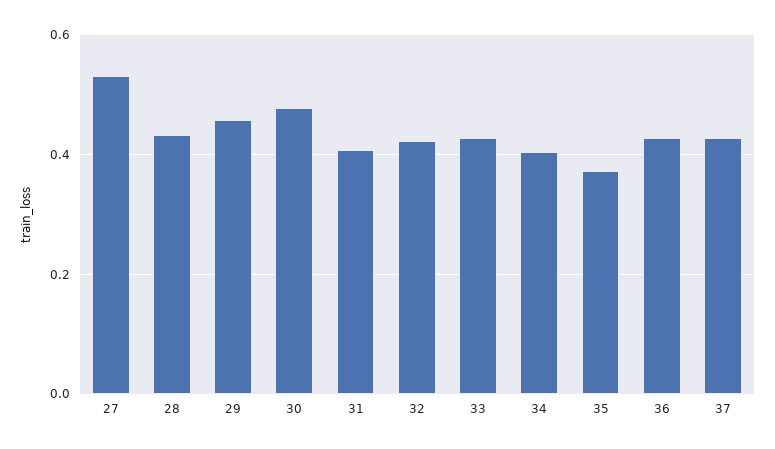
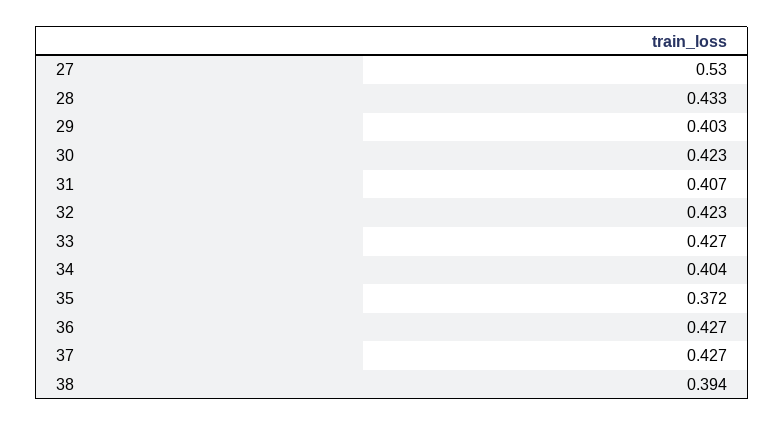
29: 0.46 -> 0.403
30: 0.48 -> 0.423
38: none -> 0.394

